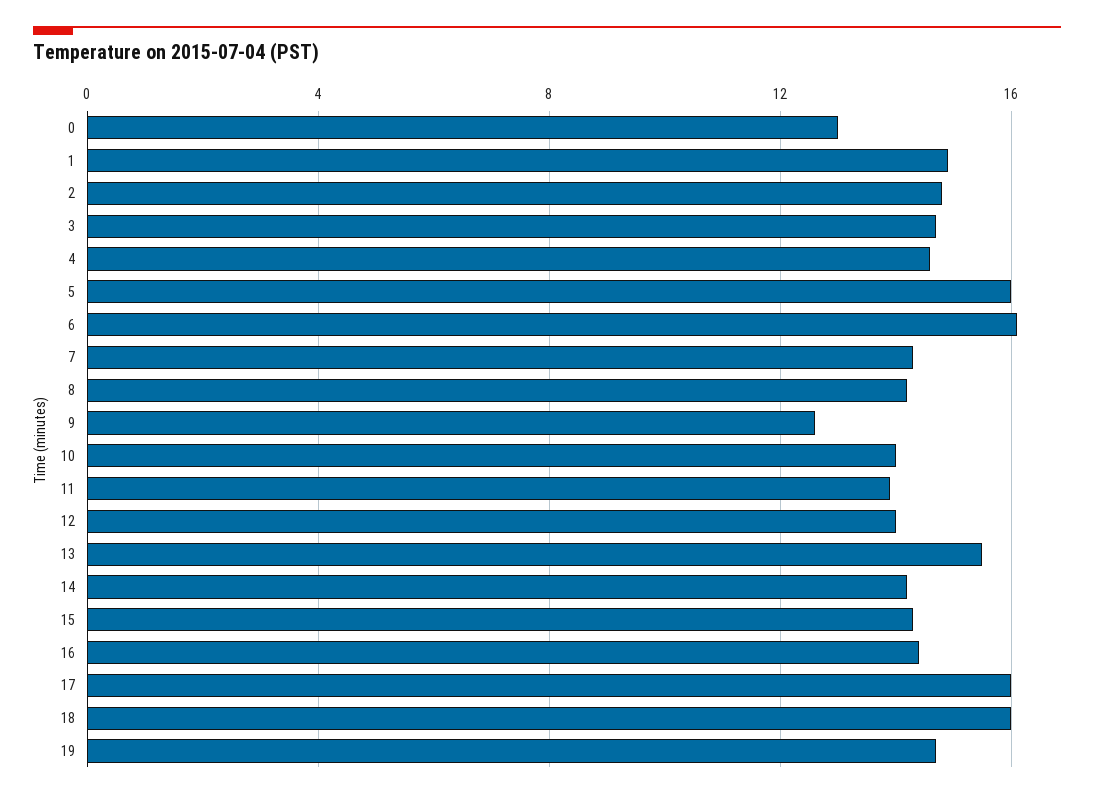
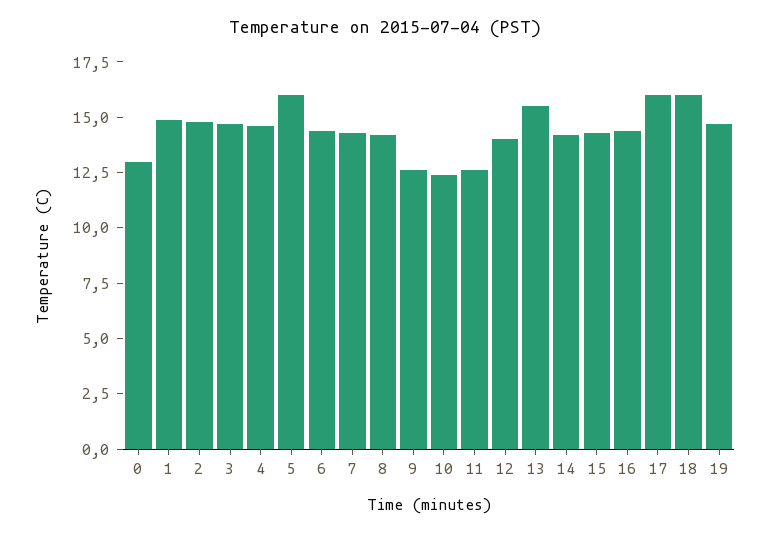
6: 16 -> 14.5
10: 14 -> 12.5
11: 14 -> 12.5

